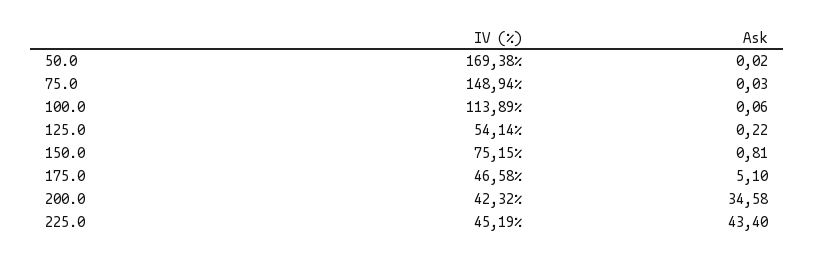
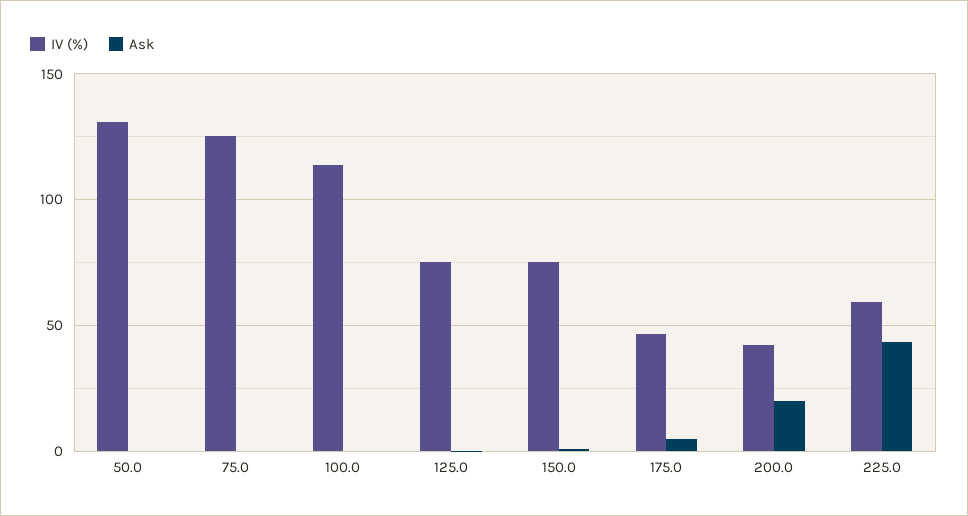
IV (%), 50.0: 169.38 -> 130
IV (%), 75.0: 148.94 -> 125
IV (%), 125.0: 54.14 -> 75
Ask, 200.0: 34.58 -> 20
IV (%), 225.0: 45.19 -> 60

